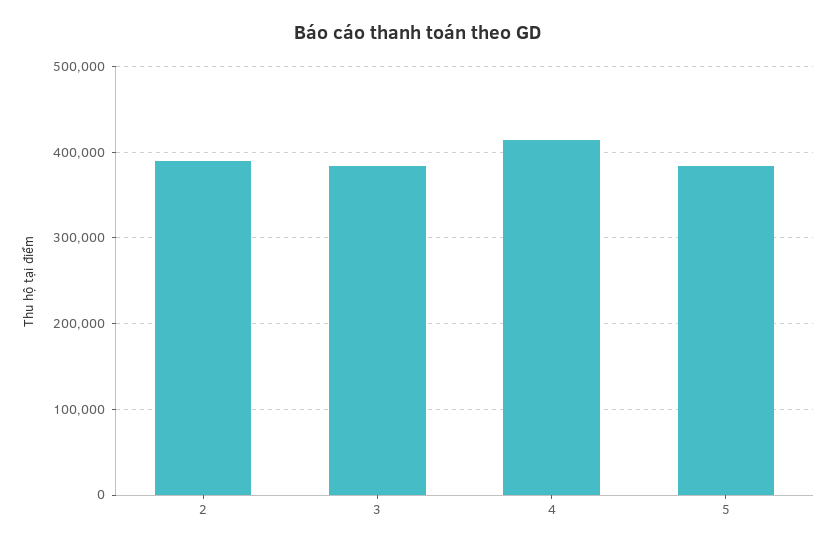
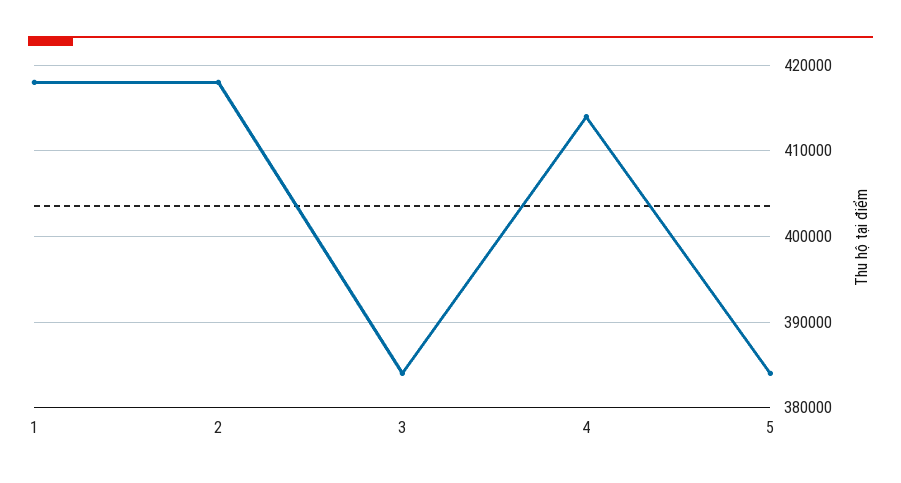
2: 390000 -> 418000
1: none -> 418000

